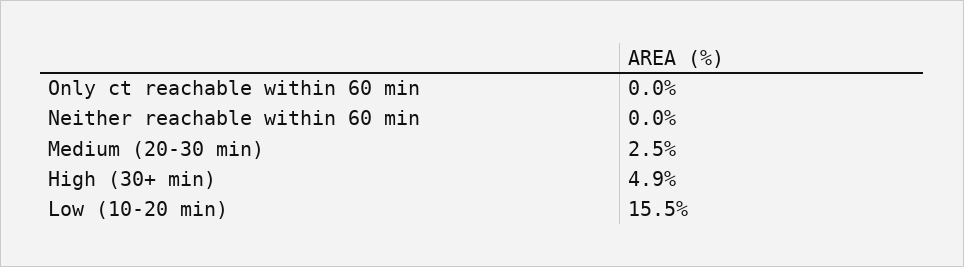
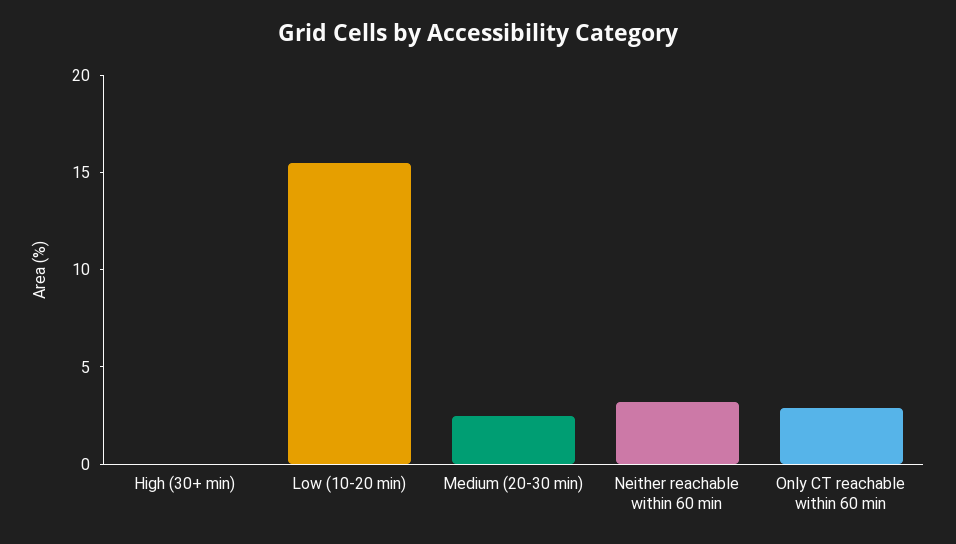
Only ct reachable within 60 min: 0 -> 3
Neither reachable within 60 min: 0 -> 3
High (30+ min): 4.9 -> 0

